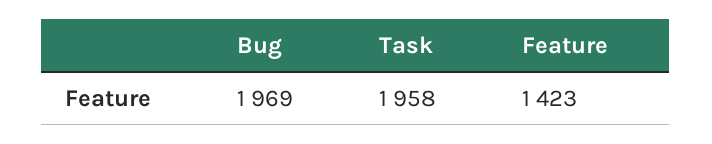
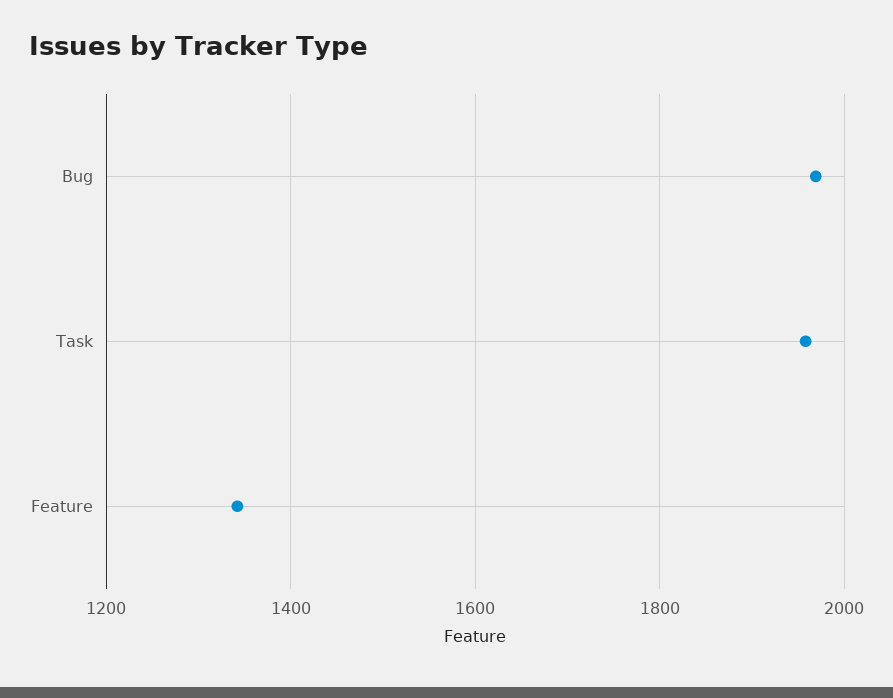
Feature: 1423 -> 1340

